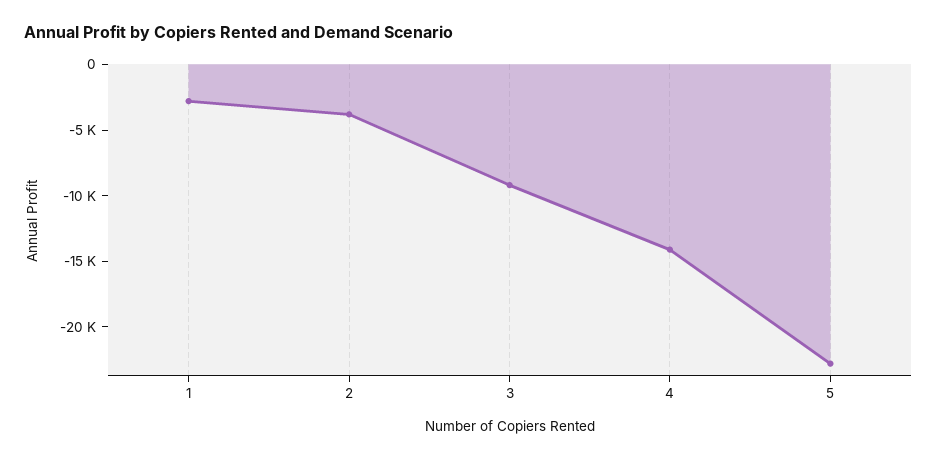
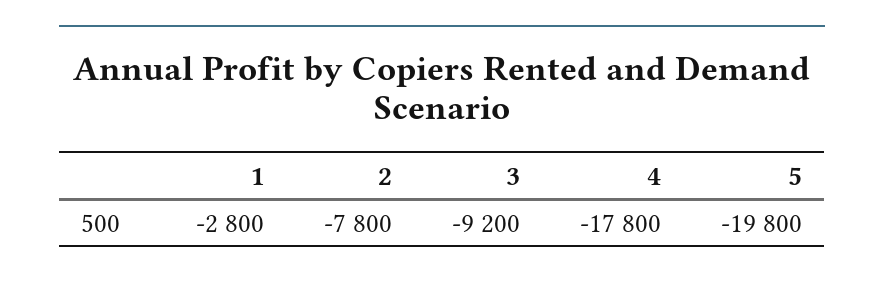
2: -4000 -> -7800
4: -14000 -> -17800
5: -23000 -> -19800

